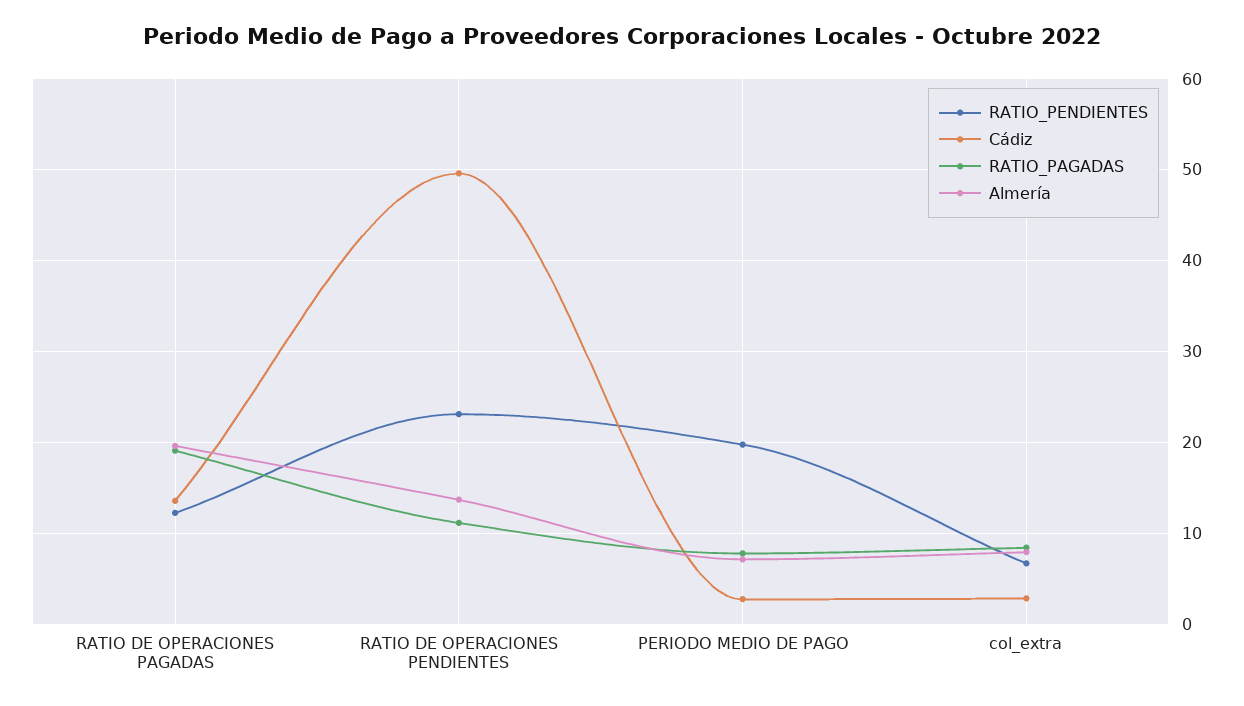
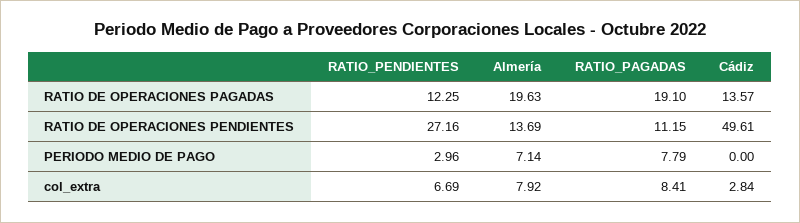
RATIO_PENDIENTES, RATIO DE OPERACIONES PENDIENTES: 23 -> 27.16
RATIO_PENDIENTES, PERIODO MEDIO DE PAGO: 20 -> 2.96
Cádiz, PERIODO MEDIO DE PAGO: 3 -> 0

